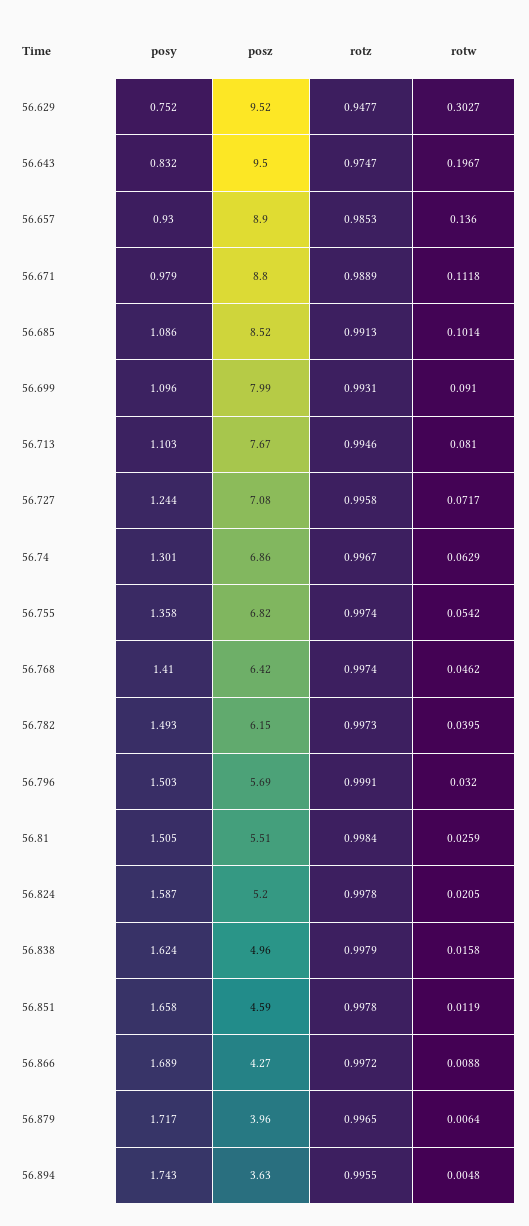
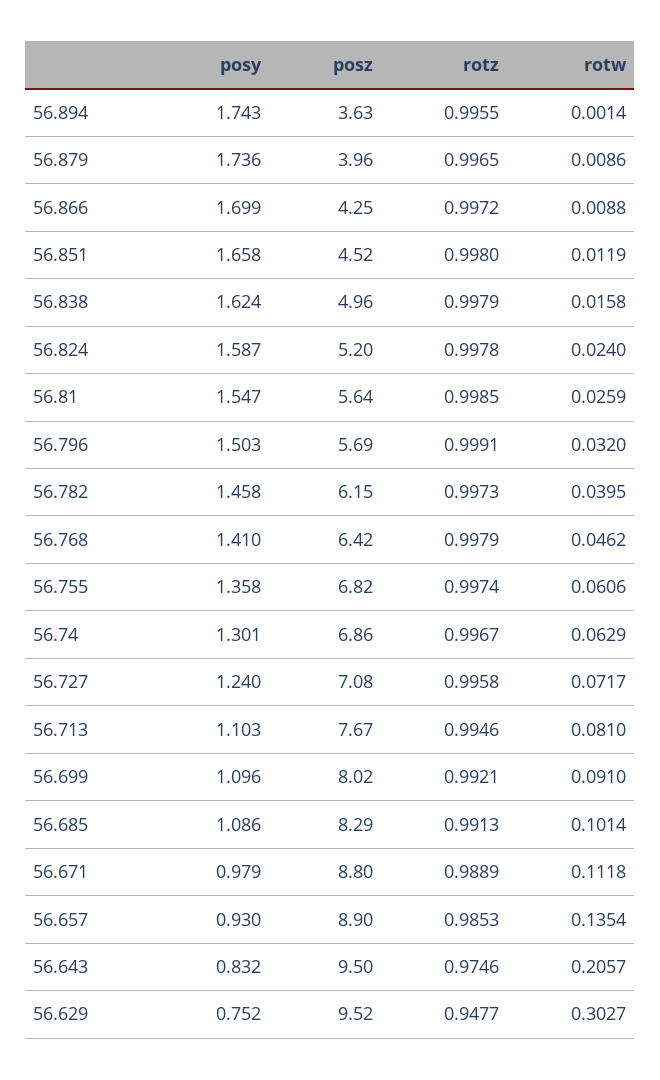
rotz, 56.643: 0.9747 -> 0.9746
rotw, 56.643: 0.1967 -> 0.2057
rotw, 56.657: 0.136 -> 0.1354
posz, 56.685: 8.52 -> 8.29
posz, 56.699: 7.99 -> 8.02
rotz, 56.699: 0.9931 -> 0.9921
posy, 56.727: 1.244 -> 1.24
rotw, 56.755: 0.0542 -> 0.0606
rotz, 56.768: 0.9974 -> 0.9979
posy, 56.782: 1.493 -> 1.458
posy, 56.81: 1.505 -> 1.547
posz, 56.81: 5.51 -> 5.64
rotz, 56.81: 0.9984 -> 0.9985
rotw, 56.824: 0.0205 -> 0.024
posz, 56.851: 4.59 -> 4.52
rotz, 56.851: 0.9978 -> 0.998
posy, 56.866: 1.689 -> 1.699
posz, 56.866: 4.27 -> 4.25
posy, 56.879: 1.717 -> 1.736
rotw, 56.879: 0.0064 -> 0.0086
rotw, 56.894: 0.0048 -> 0.0014

